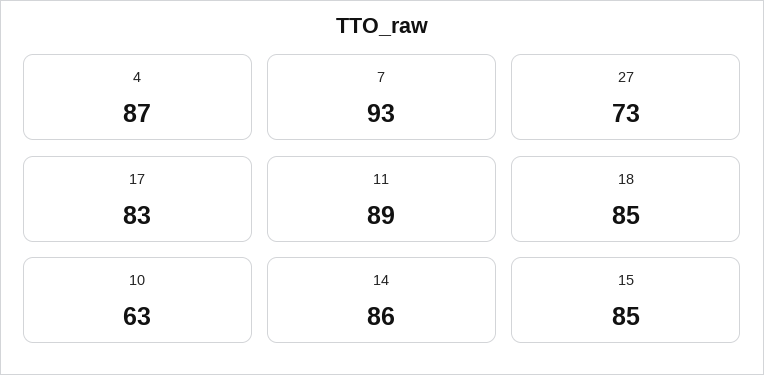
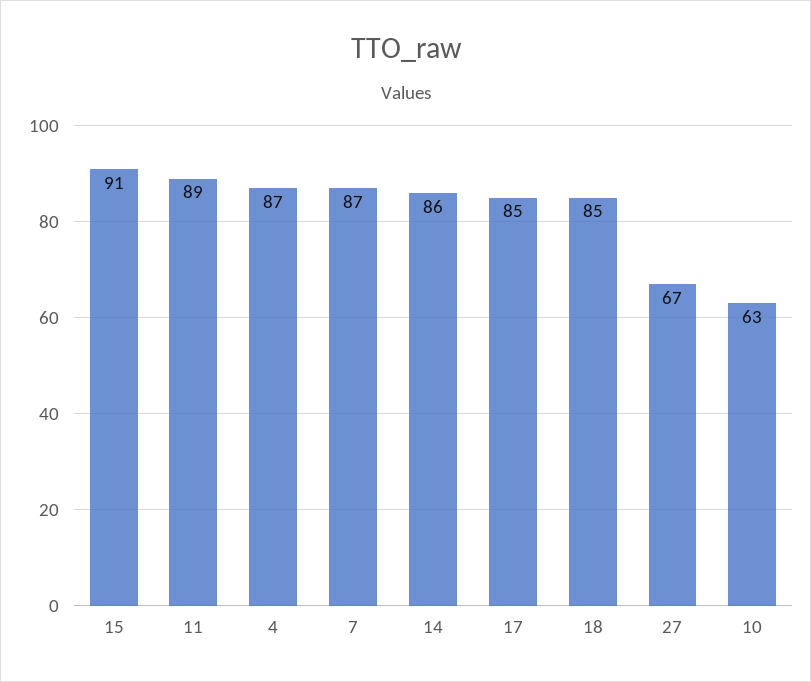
7: 93 -> 87
27: 73 -> 67
17: 83 -> 85
15: 85 -> 91

